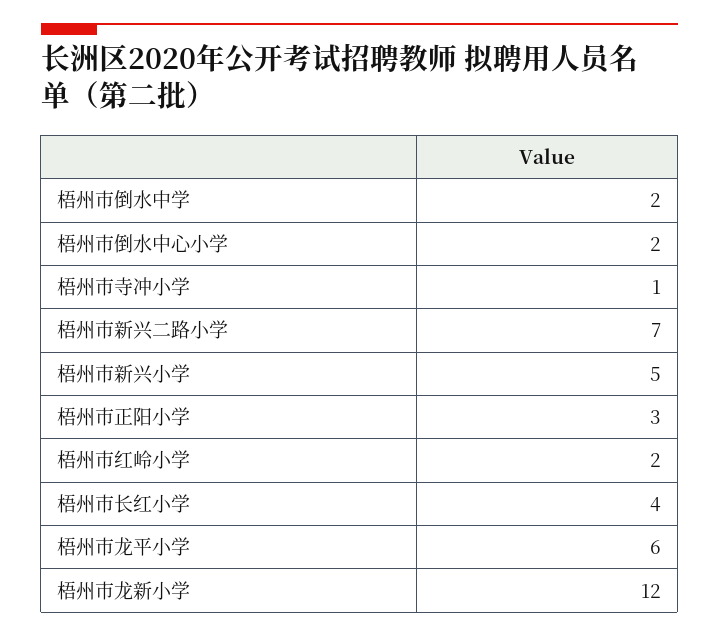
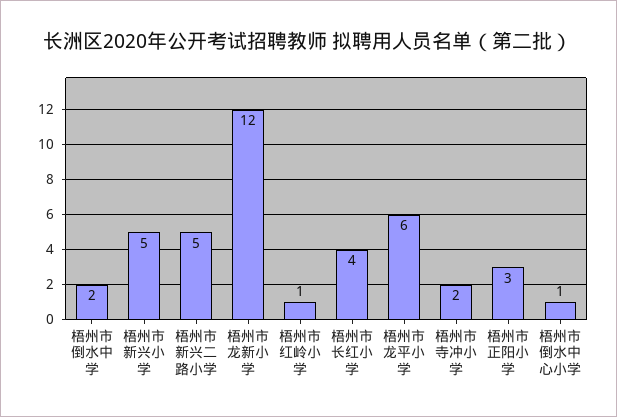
梧州市倒水中心小学: 2 -> 1
梧州市寺冲小学: 1 -> 2
梧州市新兴二路小学: 7 -> 5
梧州市红岭小学: 2 -> 1

